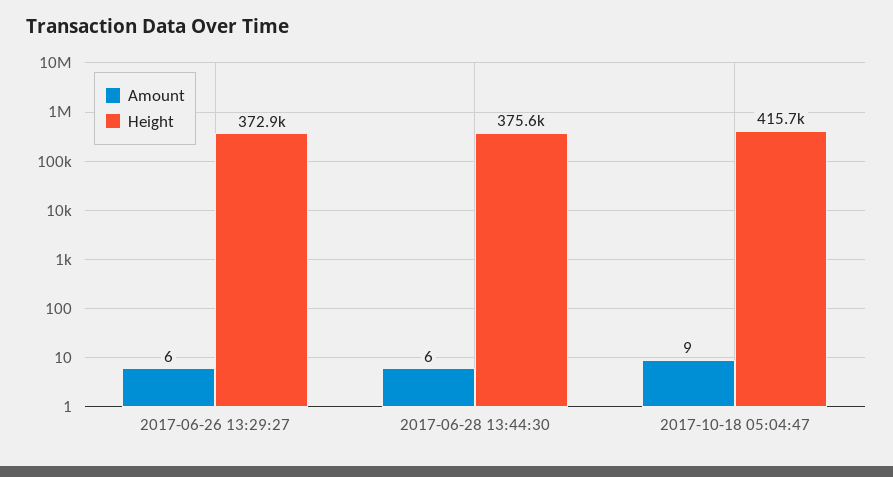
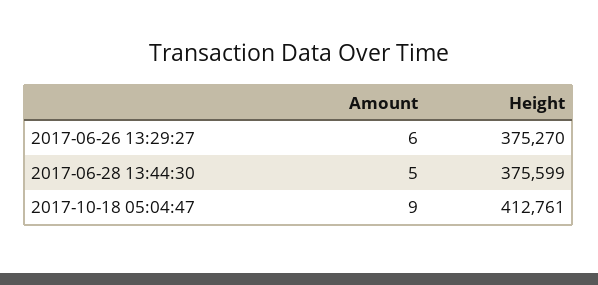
Height, 2017-06-26 13:29:27: 372900 -> 375270
Amount, 2017-06-28 13:44:30: 6 -> 5
Height, 2017-10-18 05:04:47: 415700 -> 412761

